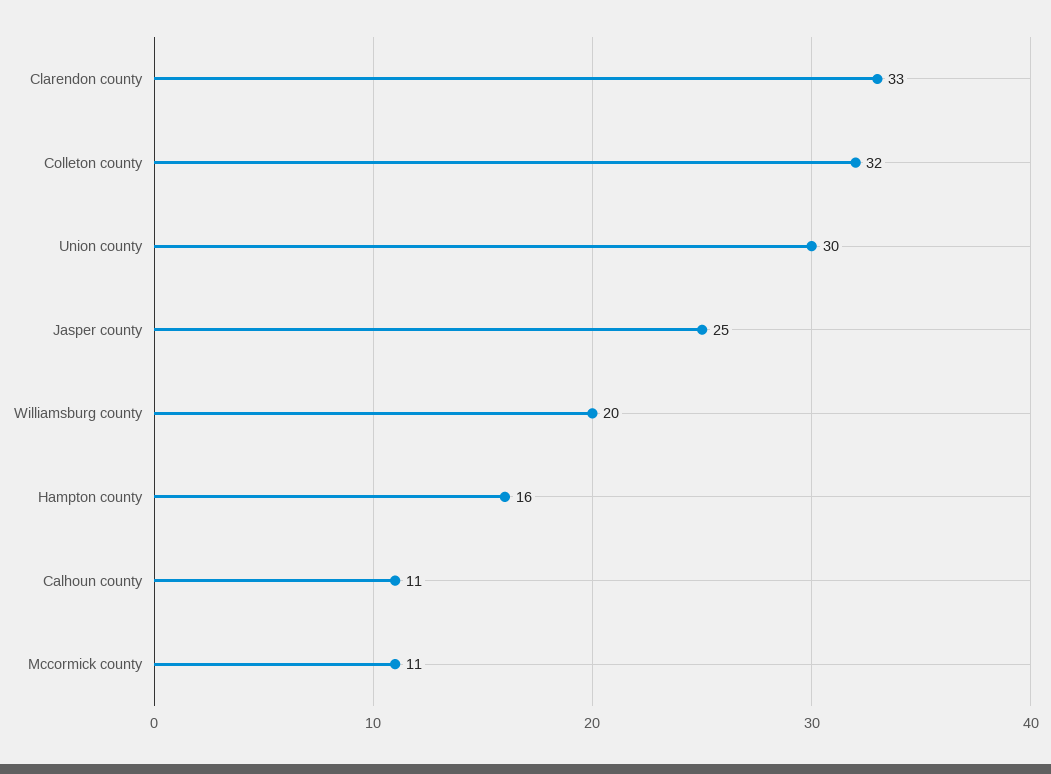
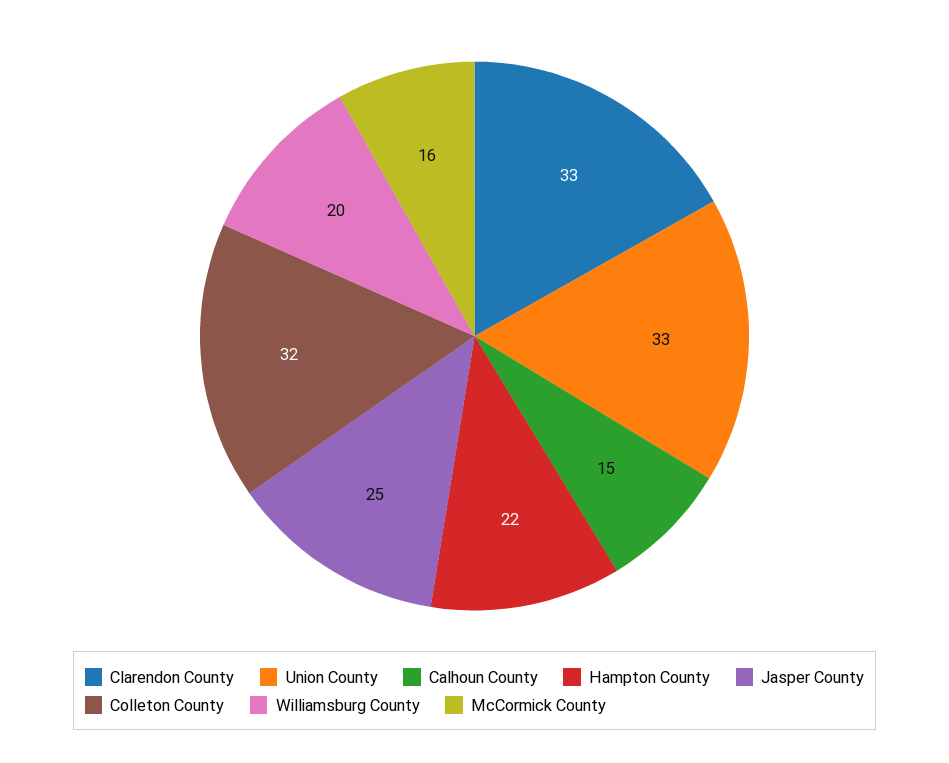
Union county: 30 -> 33
Hampton county: 16 -> 22
Calhoun county: 11 -> 15
Mccormick county: 11 -> 16

